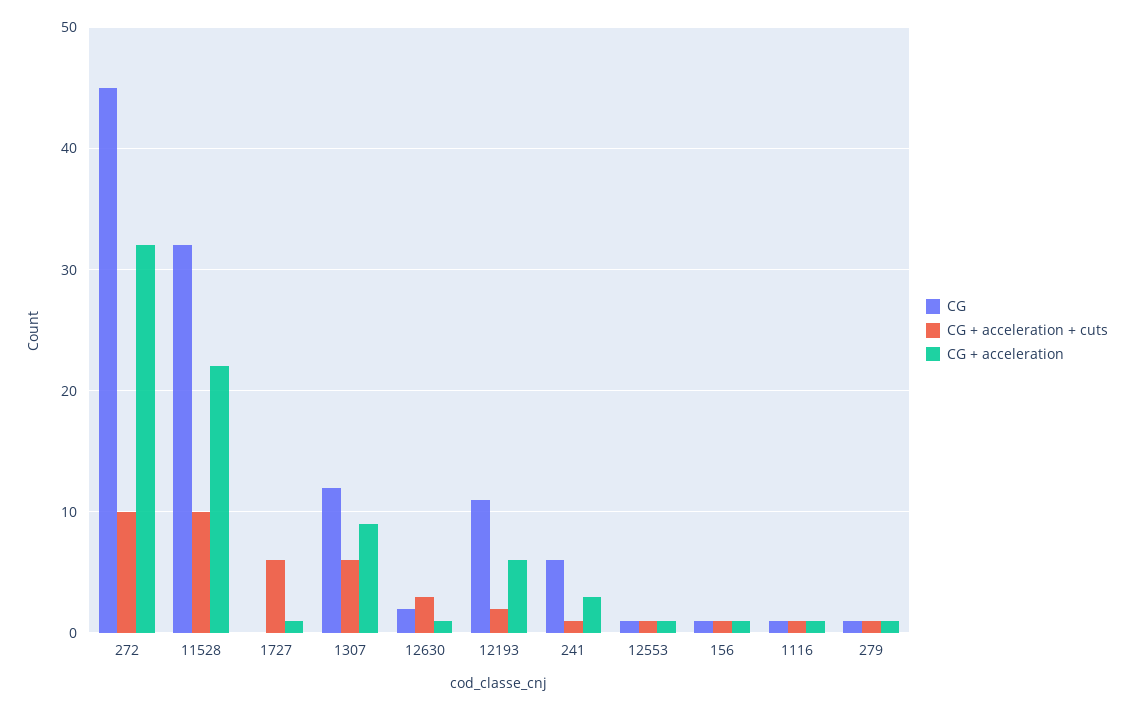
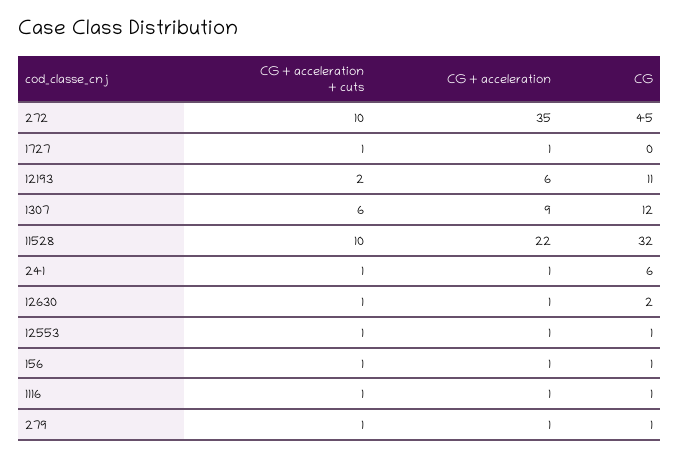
CG + acceleration, 272: 32 -> 35
CG + acceleration + cuts, 1727: 6 -> 1
CG + acceleration + cuts, 12630: 3 -> 1
CG + acceleration, 241: 3 -> 1

